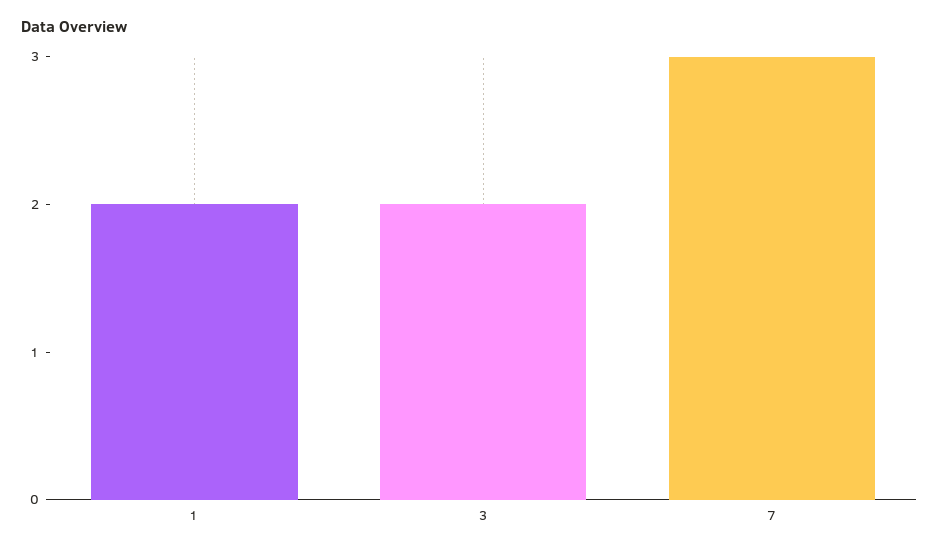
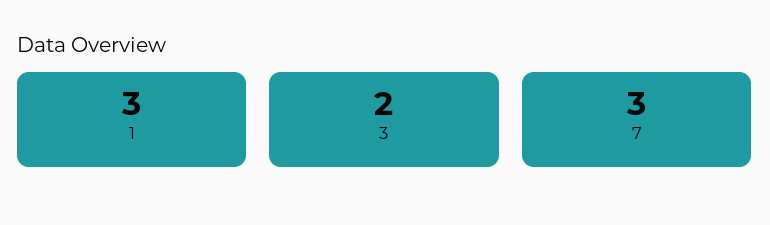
1: 2 -> 3

